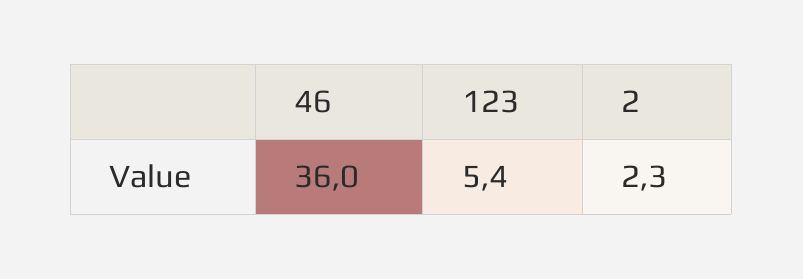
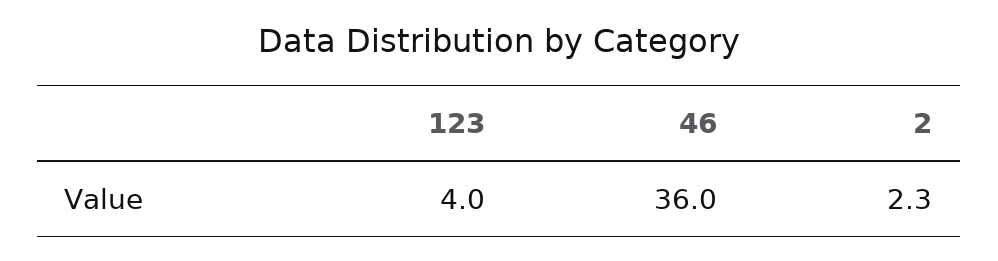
123: 5.4 -> 4

